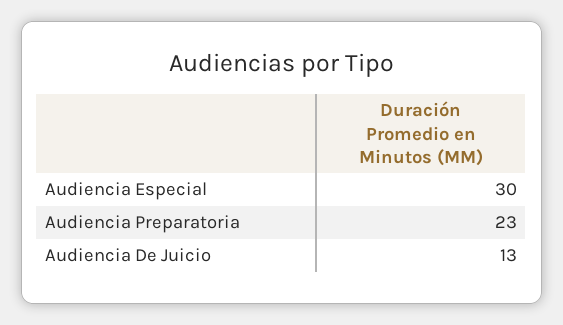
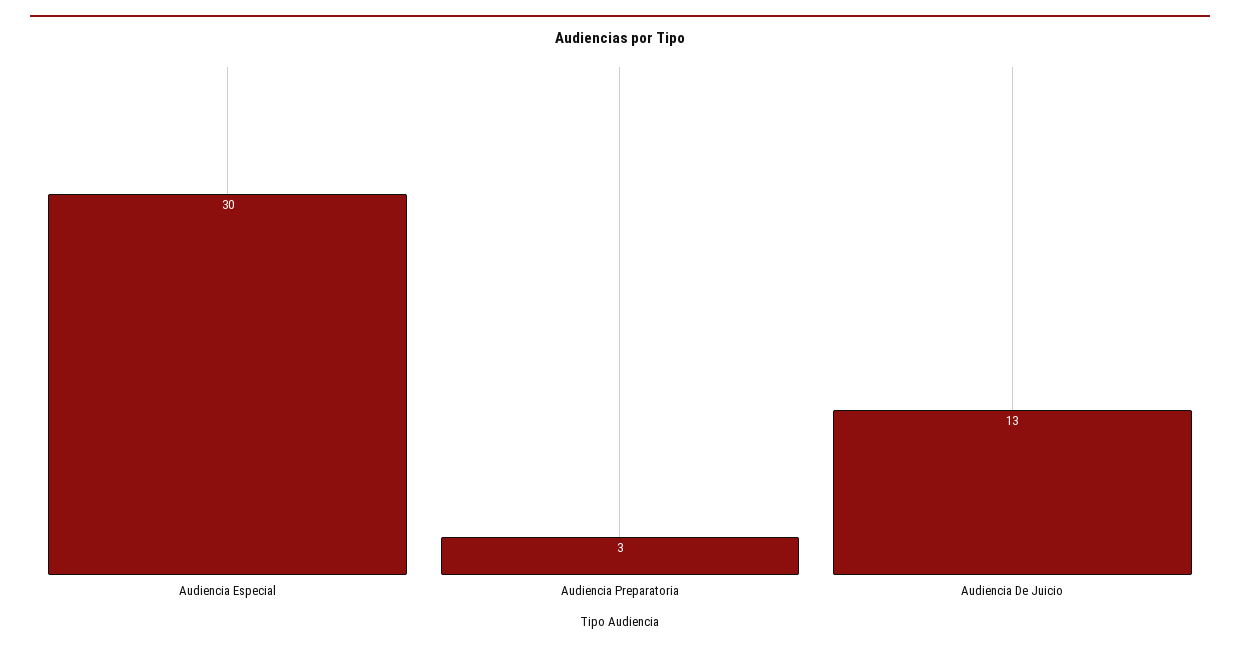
Audiencia Preparatoria: 23 -> 3

